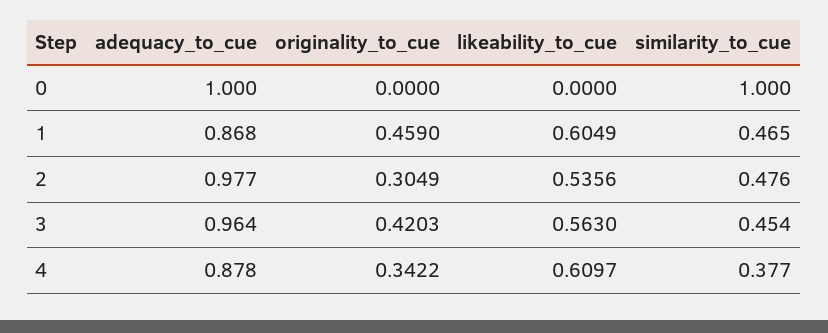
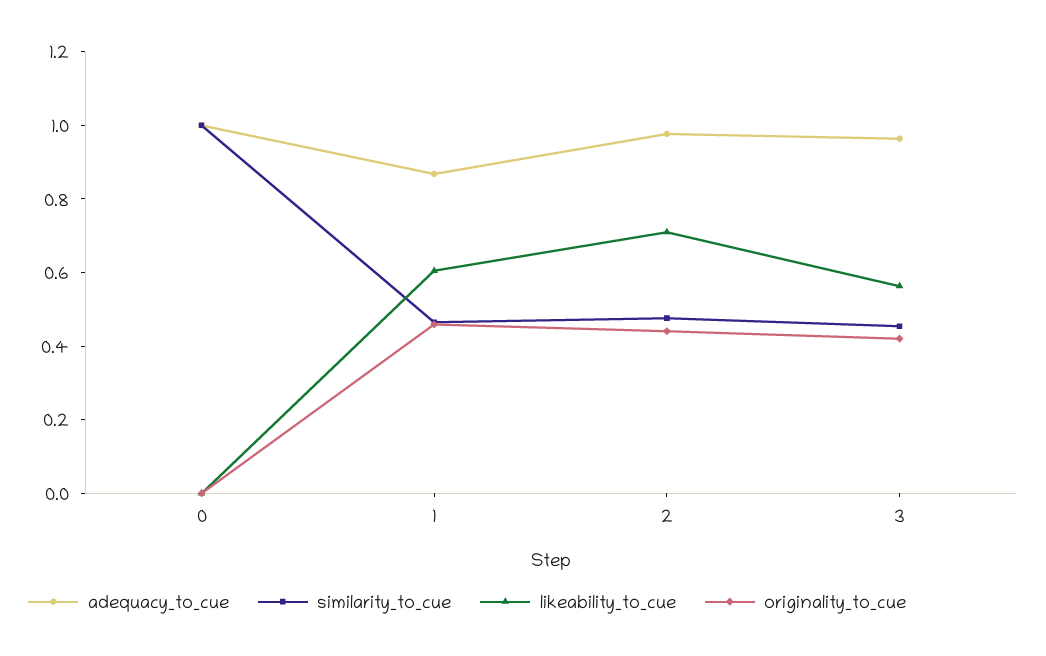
originality_to_cue, 2: 0.3049 -> 0.45
likeability_to_cue, 2: 0.5356 -> 0.7
adequacy_to_cue, 4: 0.878 -> none
originality_to_cue, 4: 0.3422 -> none
likeability_to_cue, 4: 0.6097 -> none
similarity_to_cue, 4: 0.377 -> none

